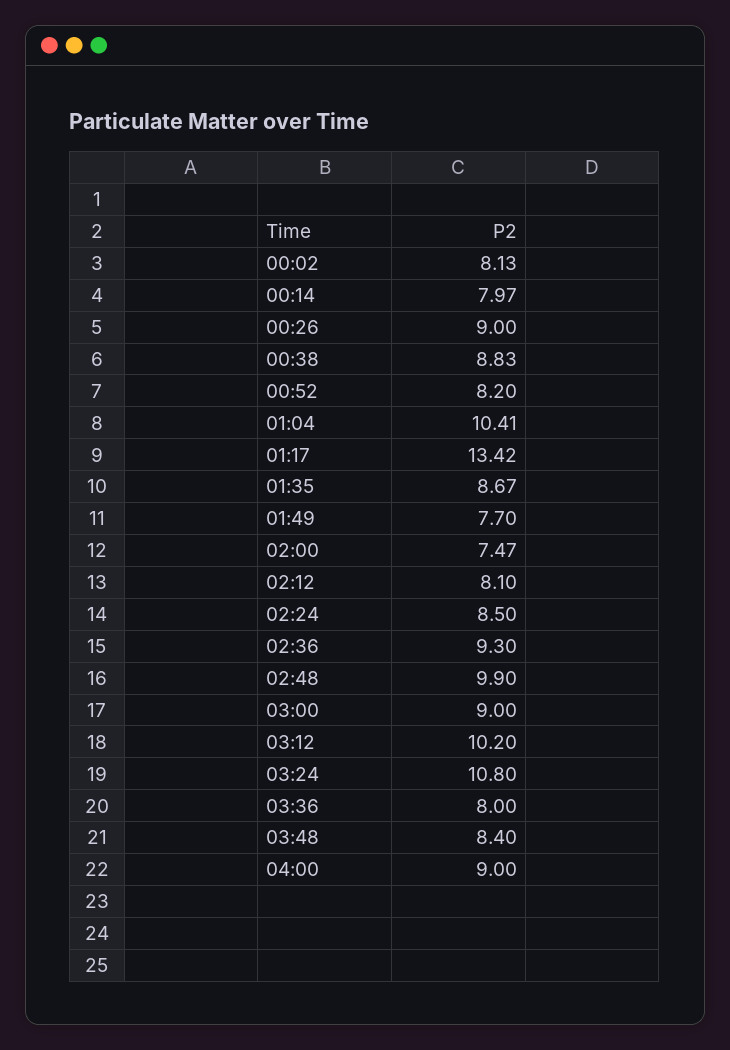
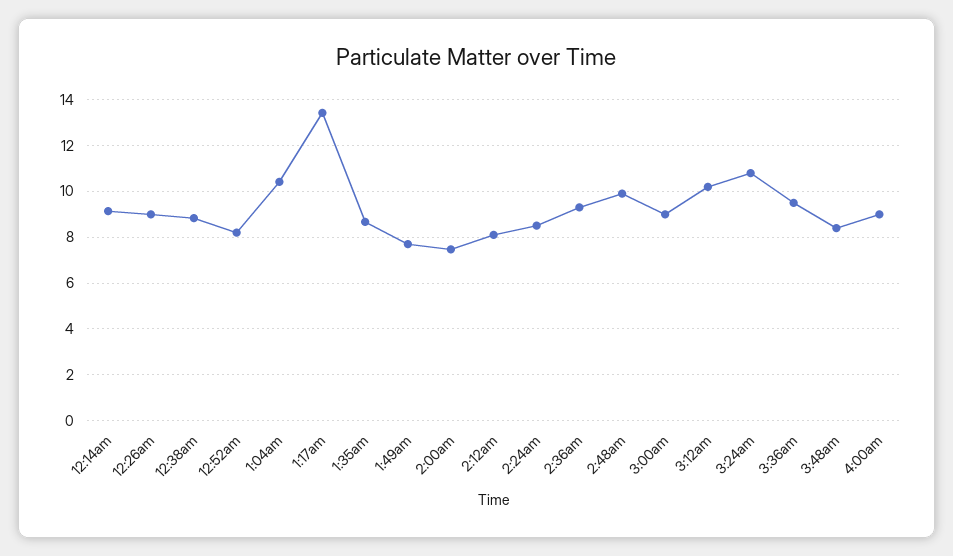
00:02: 8.13 -> none
00:14: 7.97 -> 9
03:36: 8 -> 9.5

